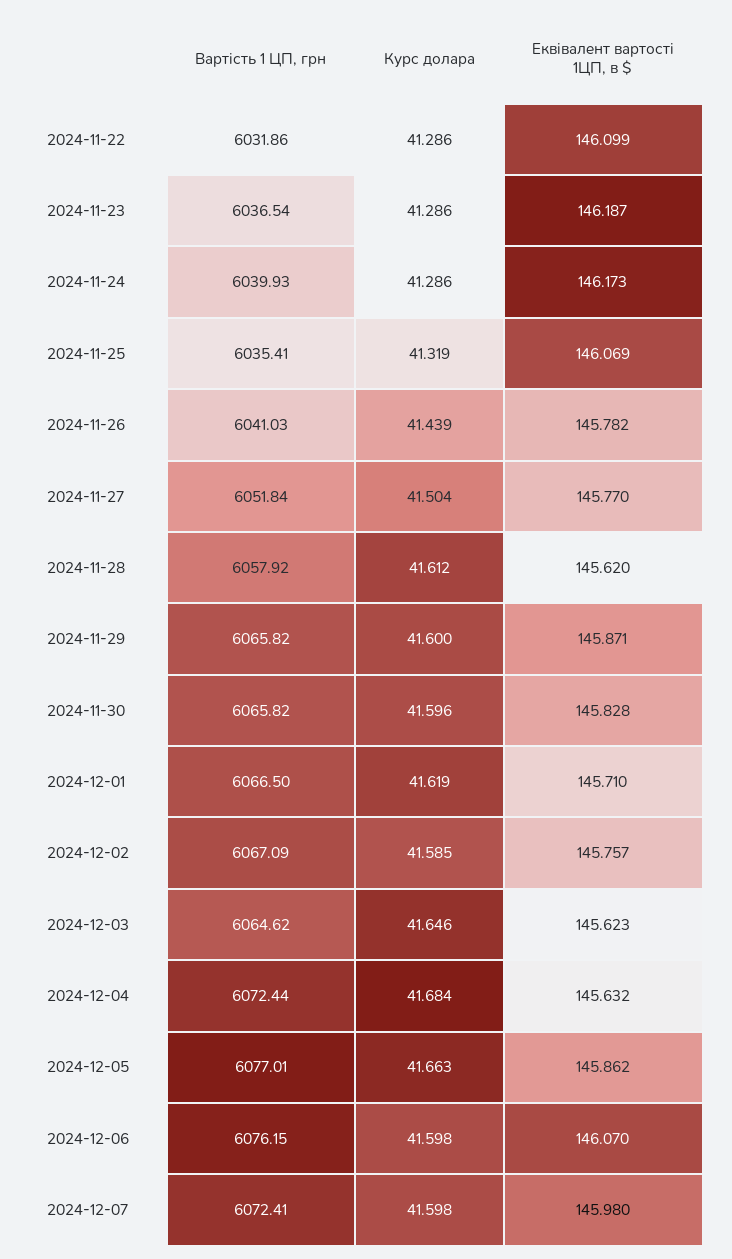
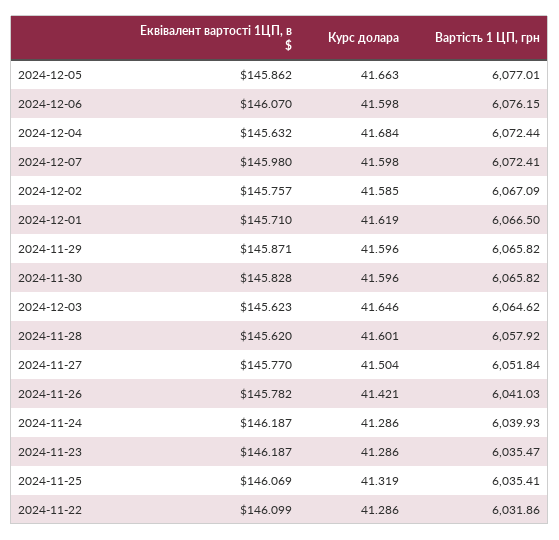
Вартість 1 ЦП, грн, 2024-11-23: 6036.54 -> 6035.47
Еквівалент вартості 1ЦП, в $, 2024-11-24: 146.173 -> 146.187
Курс долара, 2024-11-26: 41.439 -> 41.421
Курс долара, 2024-11-28: 41.612 -> 41.601
Курс долара, 2024-11-29: 41.6 -> 41.596

